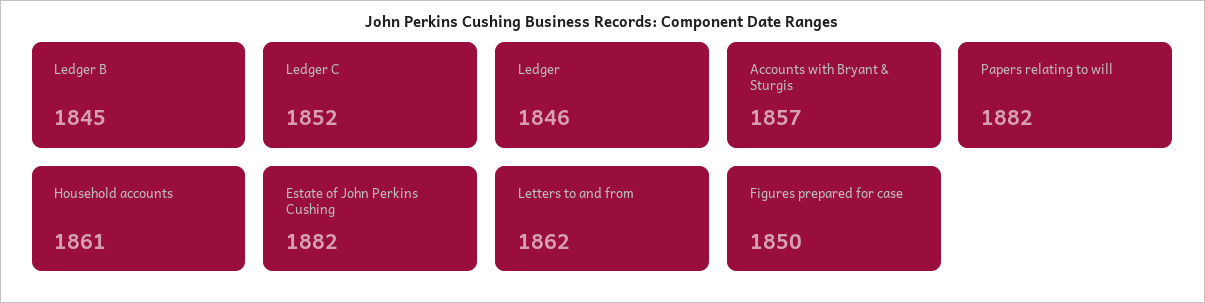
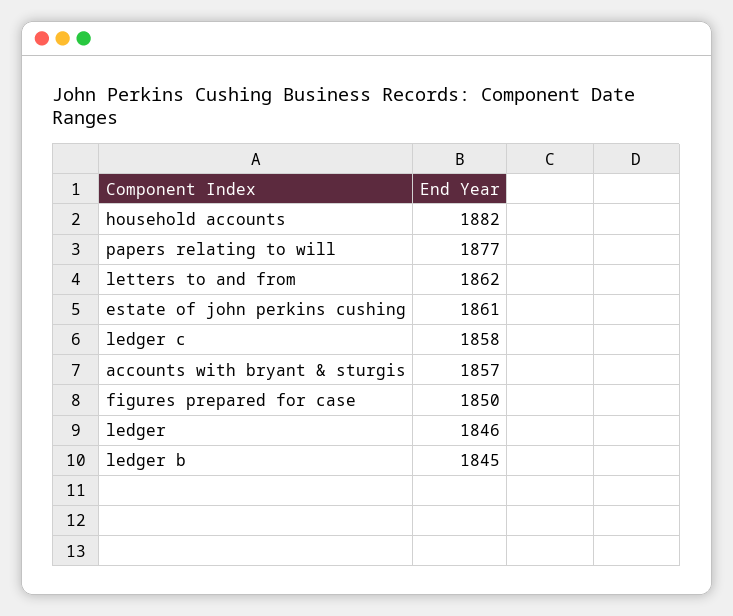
Ledger C: 1852 -> 1858
Papers relating to will: 1882 -> 1877
Household accounts: 1861 -> 1882
Estate of John Perkins Cushing: 1882 -> 1861

